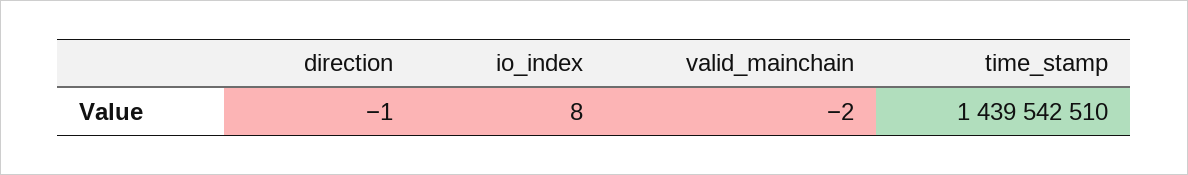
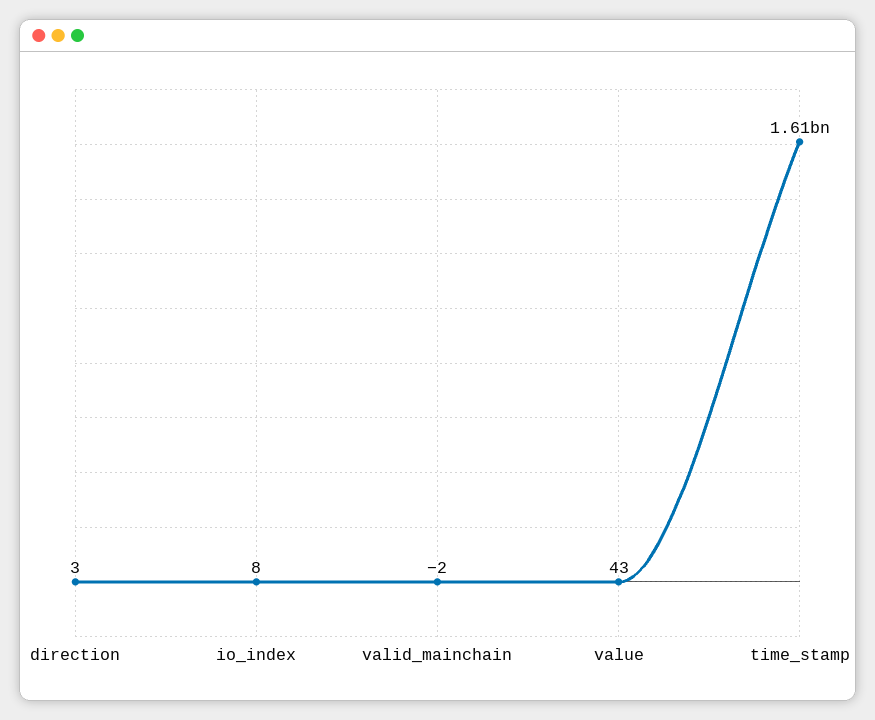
direction: -1 -> 3
time_stamp: 1439542510 -> 1610000000
value: none -> 43

